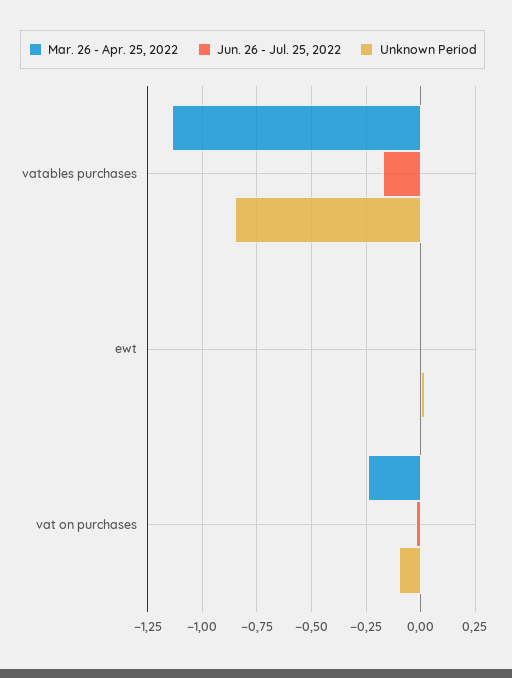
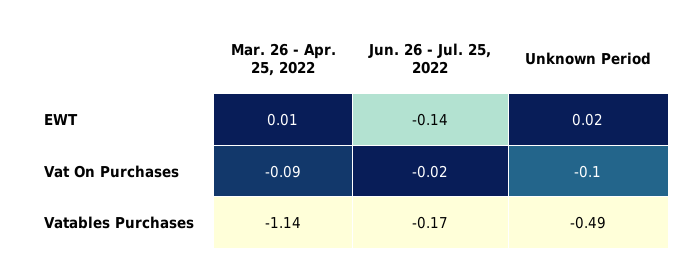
Unknown Period, vatables purchases: -0.85 -> -0.49
Jun. 26 - Jul. 25, 2022, ewt: 0 -> -0.14
Mar. 26 - Apr. 25, 2022, vat on purchases: -0.25 -> -0.09

